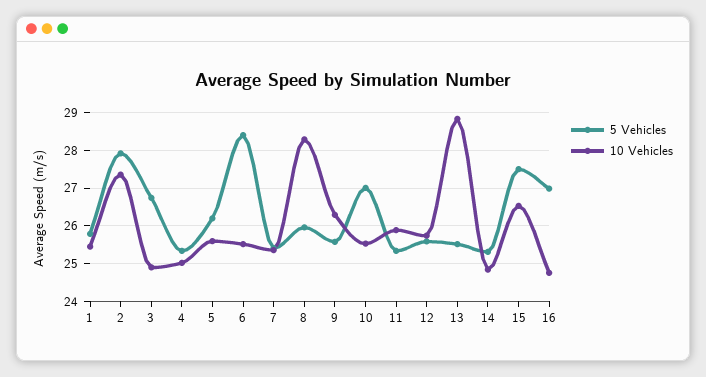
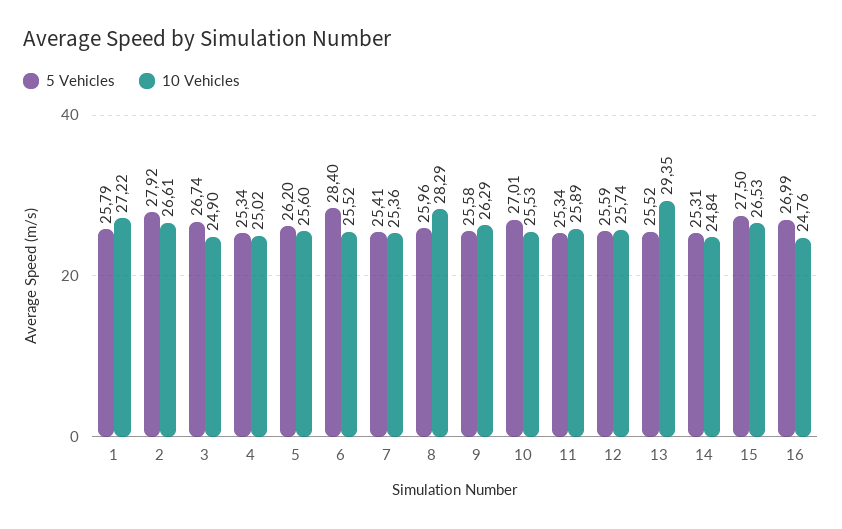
10 Vehicles, 1: 25.4 -> 27.22
10 Vehicles, 2: 27.4 -> 26.61
10 Vehicles, 13: 28.8 -> 29.35

